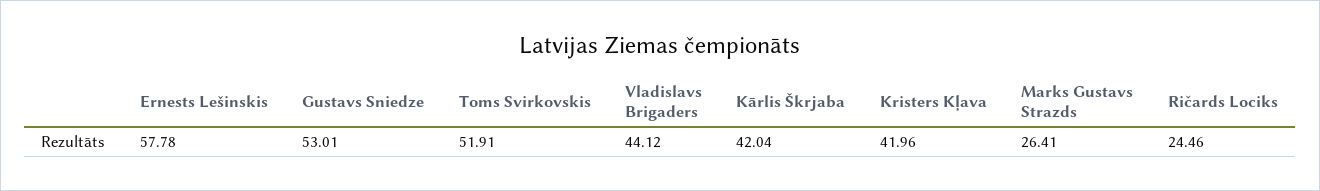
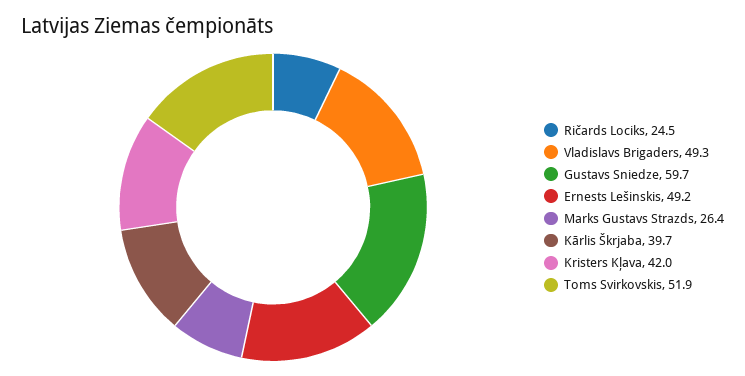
Ernests Lešinskis: 57.78 -> 49.2
Gustavs Sniedze: 53.01 -> 59.7
Vladislavs Brigaders: 44.12 -> 49.3
Kārlis Škrjaba: 42.04 -> 39.7

